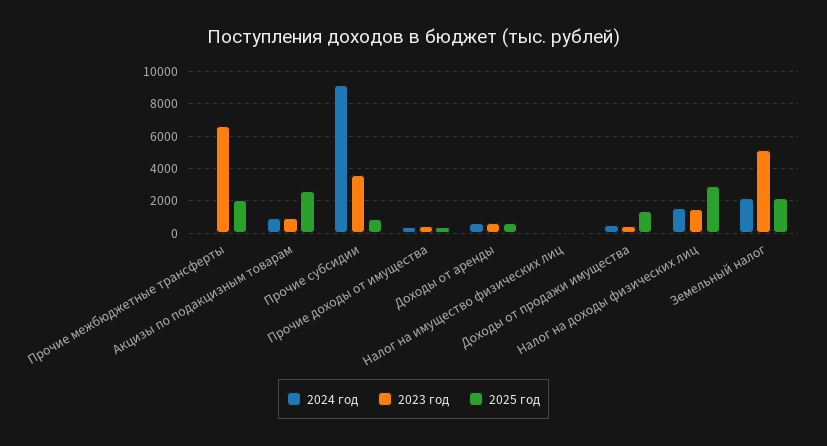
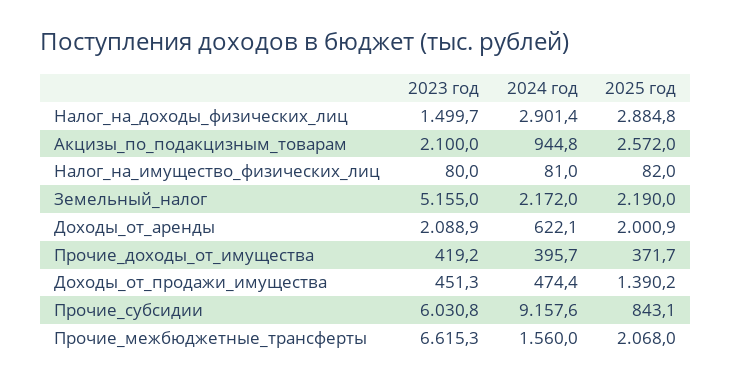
2024 год, Прочие межбюджетные трансферты: 0 -> 1560
2023 год, Акцизы по подакцизным товарам: 1000 -> 2100
2023 год, Прочие субсидии: 3500 -> 6030.8
2023 год, Доходы от аренды: 500 -> 2088.9
2025 год, Доходы от аренды: 500 -> 2000.9
2024 год, Налог на доходы физических лиц: 1500 -> 2901.4

